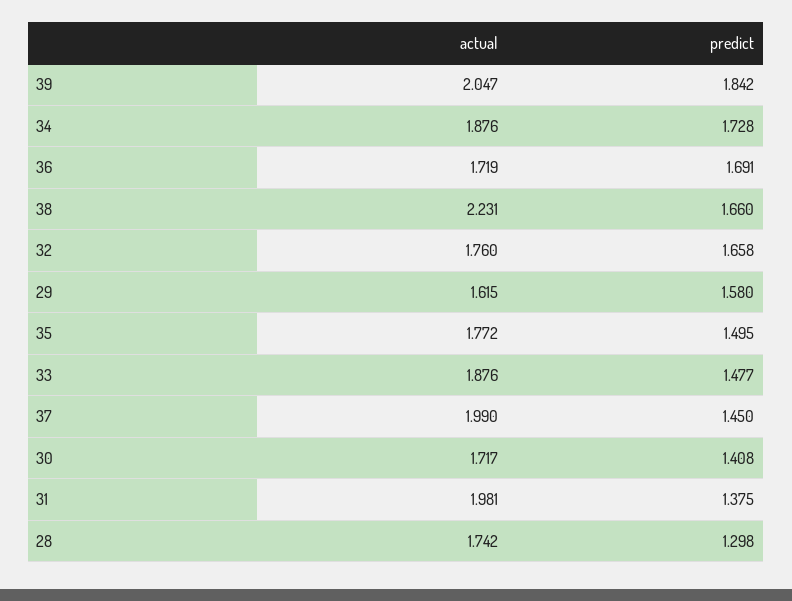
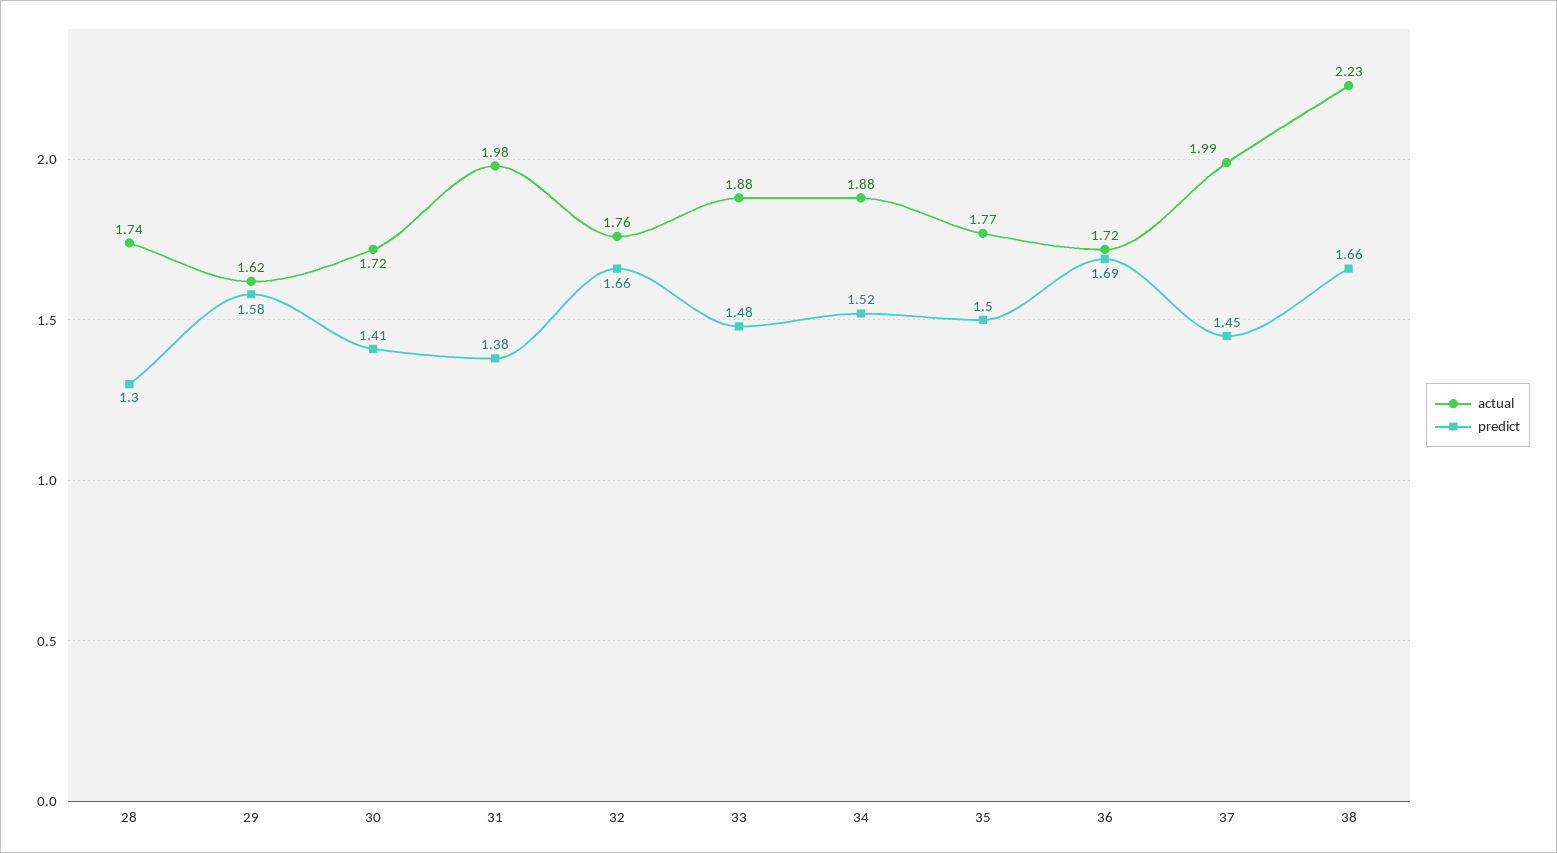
actual, 39: 2.047 -> none
predict, 39: 1.842 -> none
predict, 34: 1.728 -> 1.52

